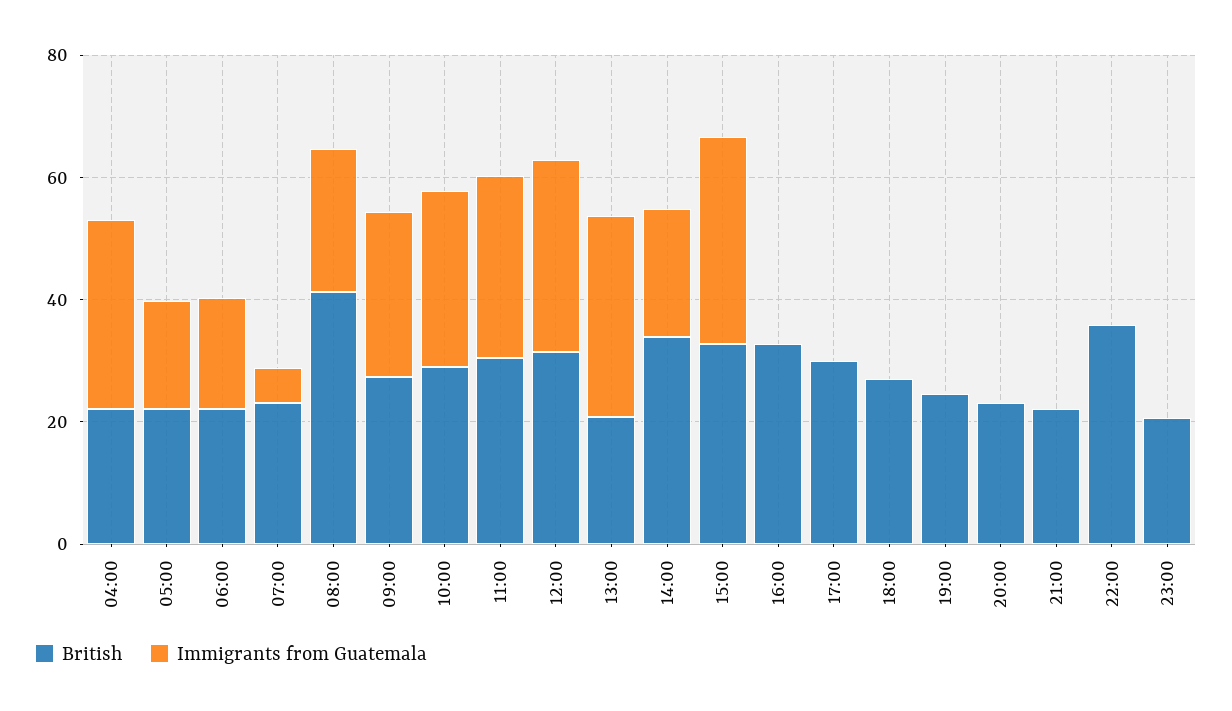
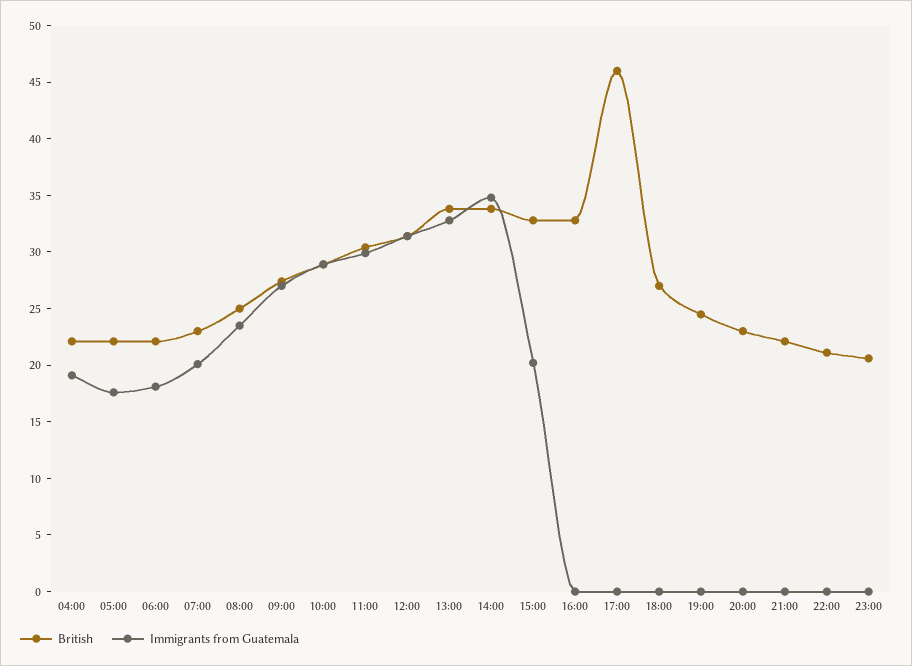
Immigrants from Guatemala, 04:00: 30 -> 19
Immigrants from Guatemala, 07:00: 5 -> 20
British, 08:00: 40 -> 25
British, 13:00: 20 -> 34
Immigrants from Guatemala, 14:00: 20 -> 35
Immigrants from Guatemala, 15:00: 35 -> 20
British, 17:00: 30 -> 46
British, 22:00: 35 -> 21

